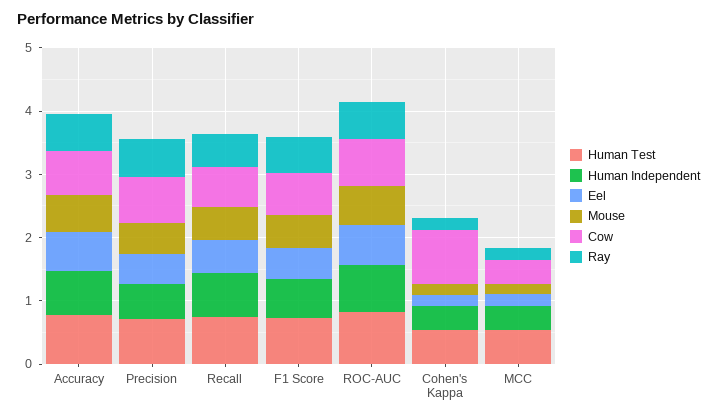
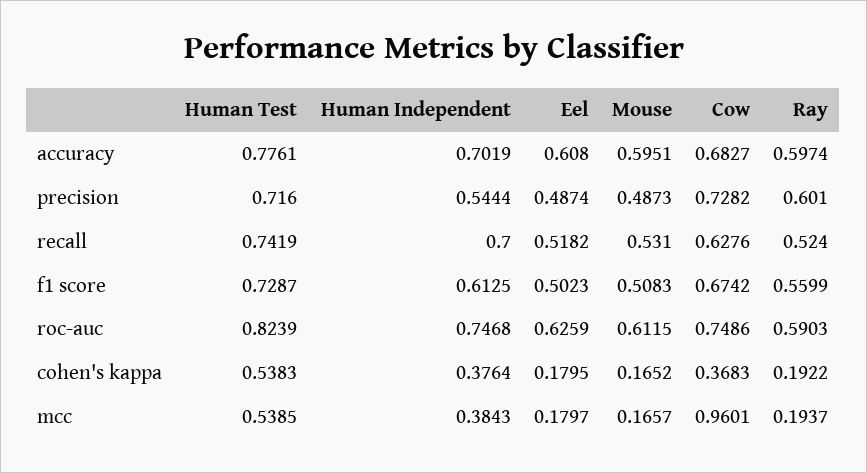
Cow, Cohen's Kappa: 0.8 -> 0.3683
Cow, MCC: 0.4 -> 0.9601

